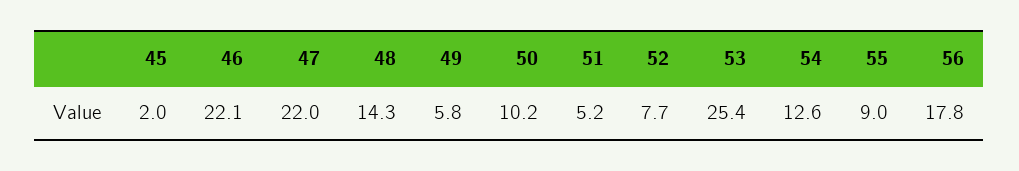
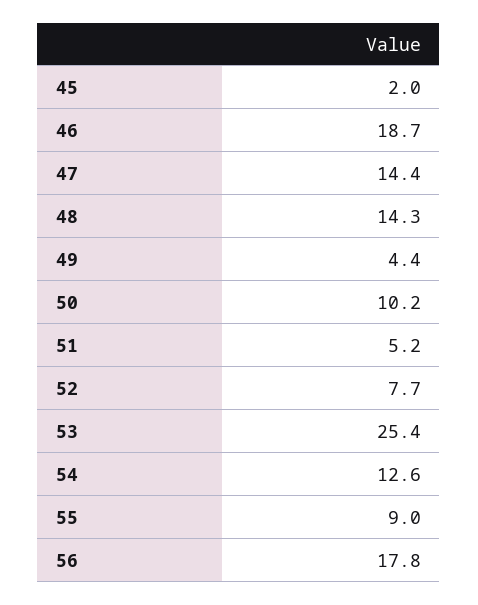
46: 22.1 -> 18.7
47: 22 -> 14.4
49: 5.8 -> 4.4

